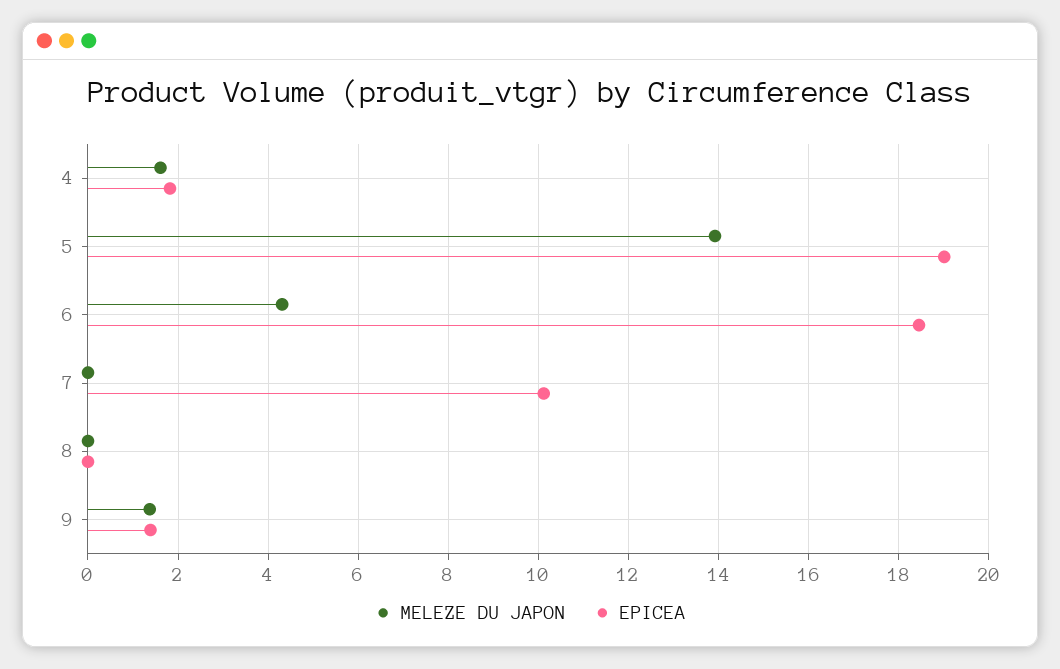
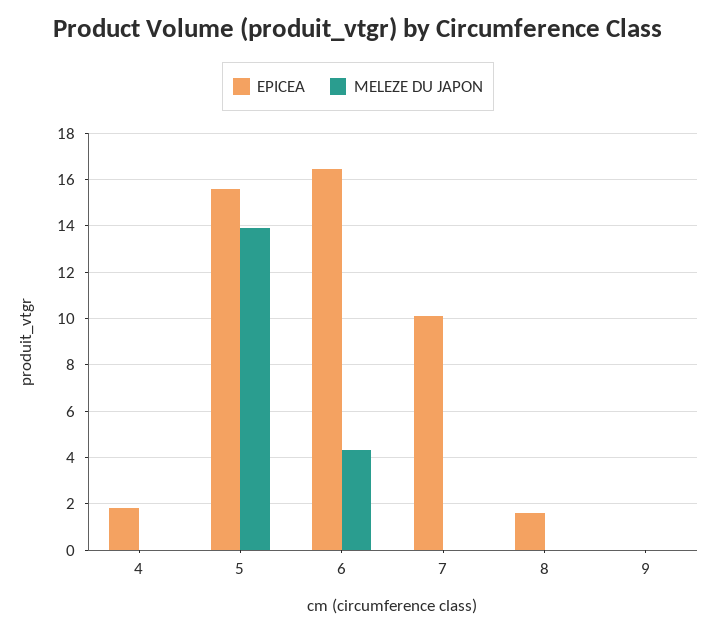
MELEZE DU JAPON, 4: 1.6 -> 0
EPICEA, 5: 19 -> 15.5
EPICEA, 6: 18.4 -> 16.5
EPICEA, 8: 0 -> 1.5
MELEZE DU JAPON, 9: 1.4 -> 0
EPICEA, 9: 1.4 -> 0

